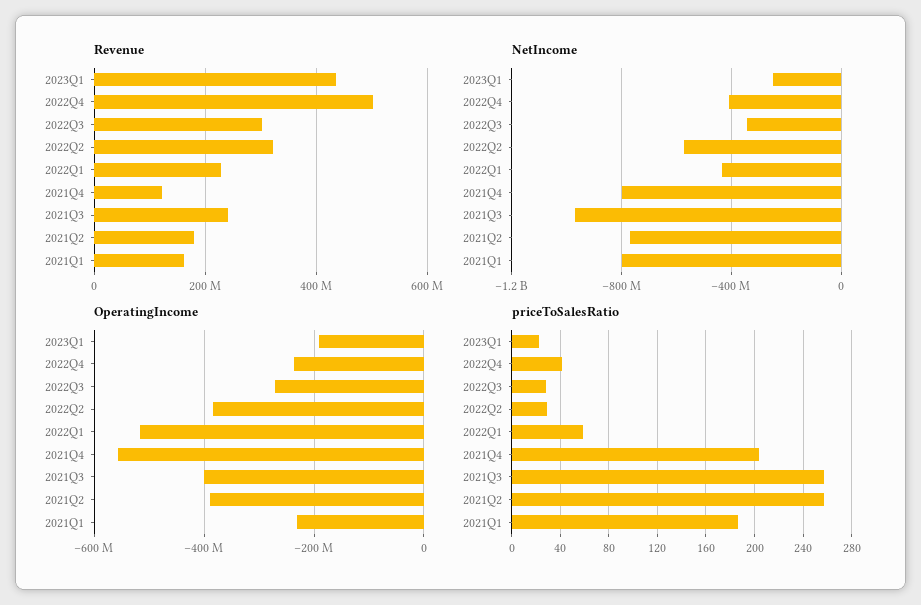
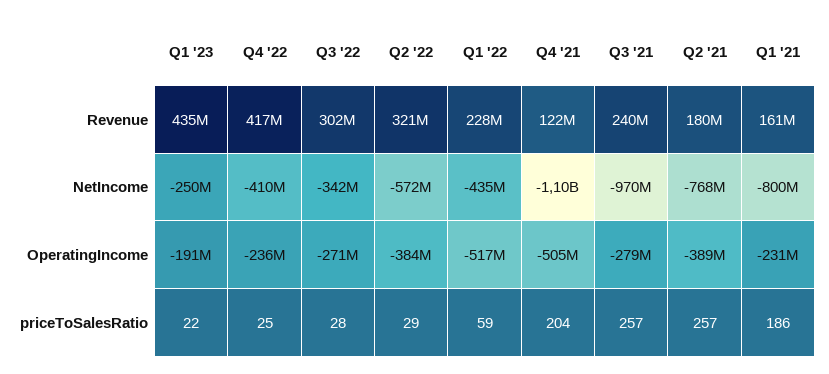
Revenue, 2022Q4: 500000000 -> 417000000
NetIncome, 2021Q4: -800000000 -> -1100000000
OperatingIncome, 2021Q4: -560000000 -> -505000000
OperatingIncome, 2021Q3: -400000000 -> -279000000
priceToSalesRatio, 2022Q4: 40 -> 25

